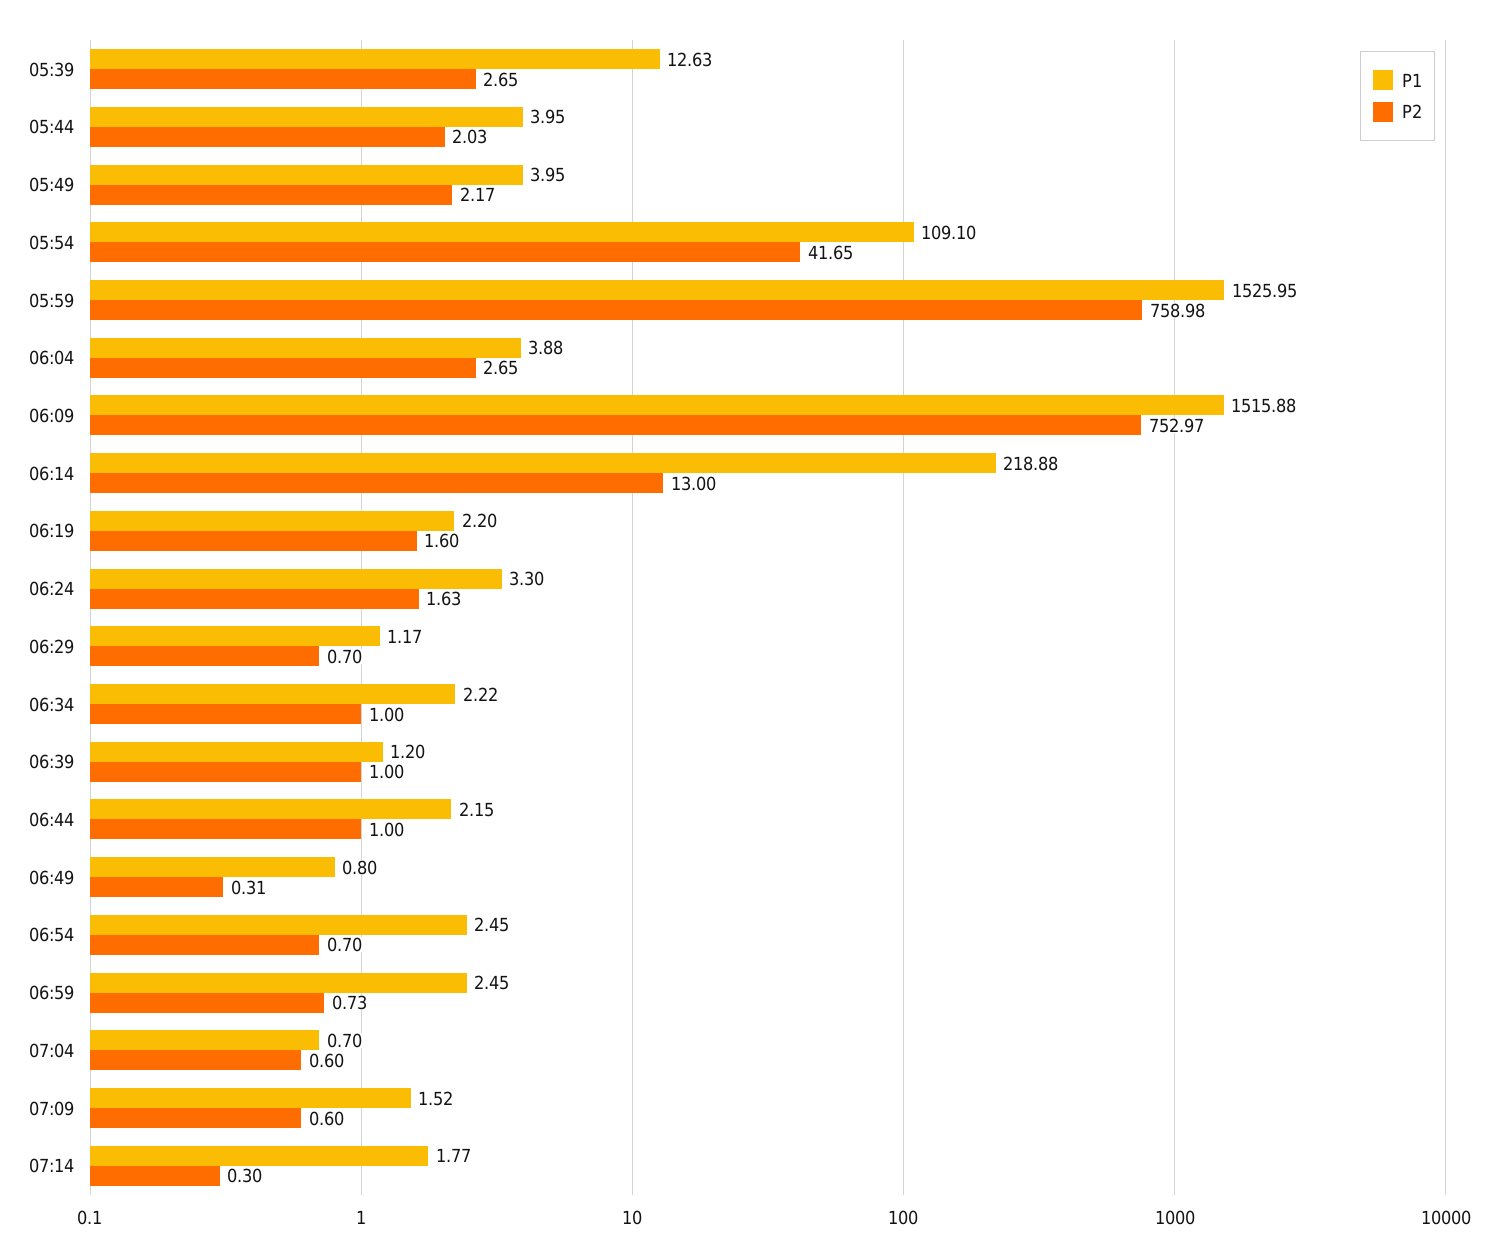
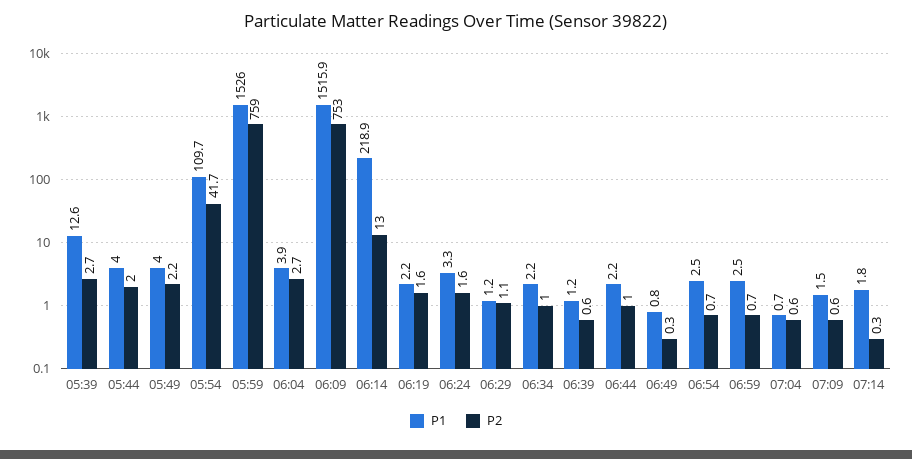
P1, 05:54: 109.1 -> 109.7
P2, 06:29: 0.7 -> 1.1
P2, 06:39: 1 -> 0.6

